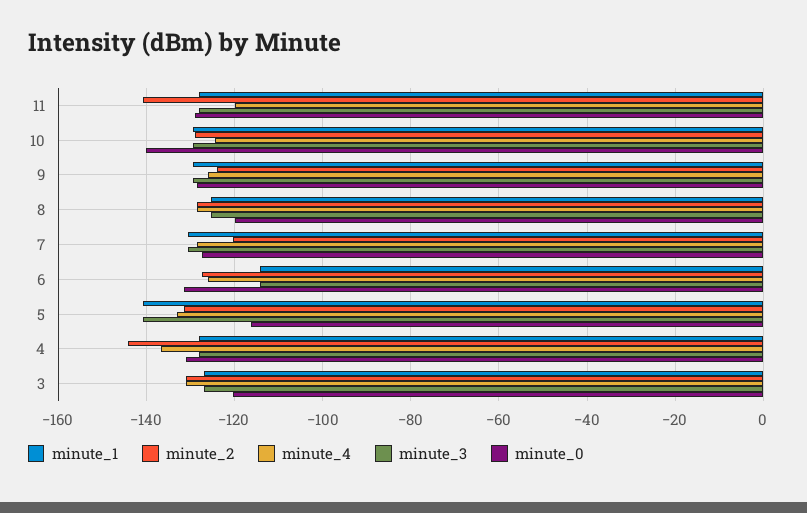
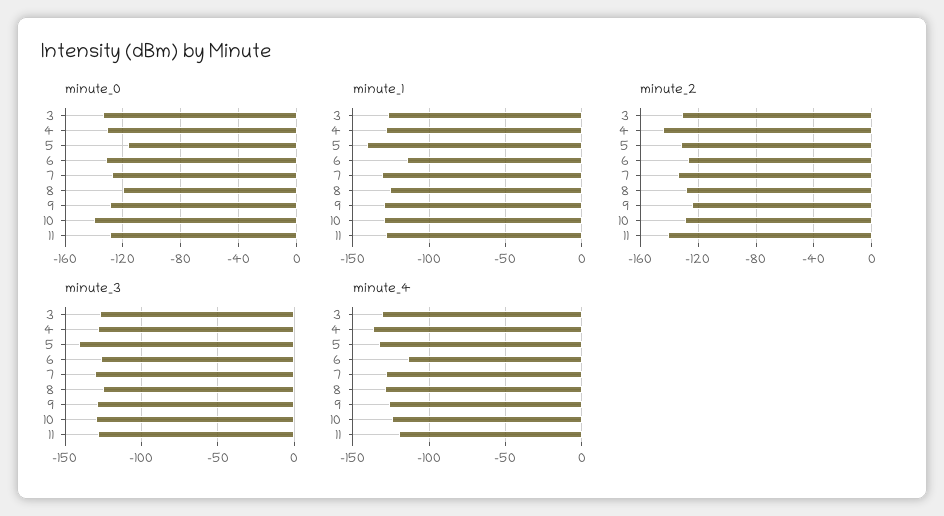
minute_2, 7: -120 -> -135
minute_4, 6: -126 -> -115
minute_3, 6: -114 -> -125
minute_0, 3: -120 -> -135

